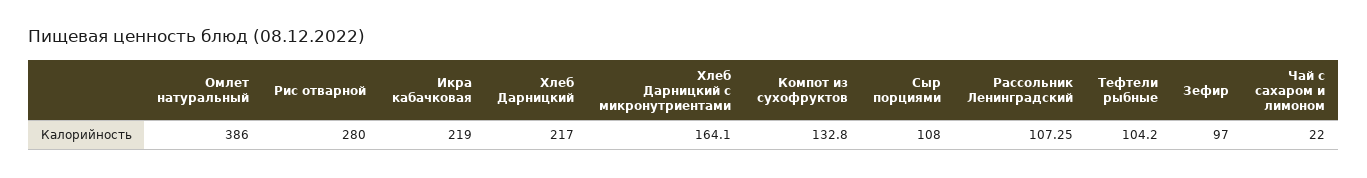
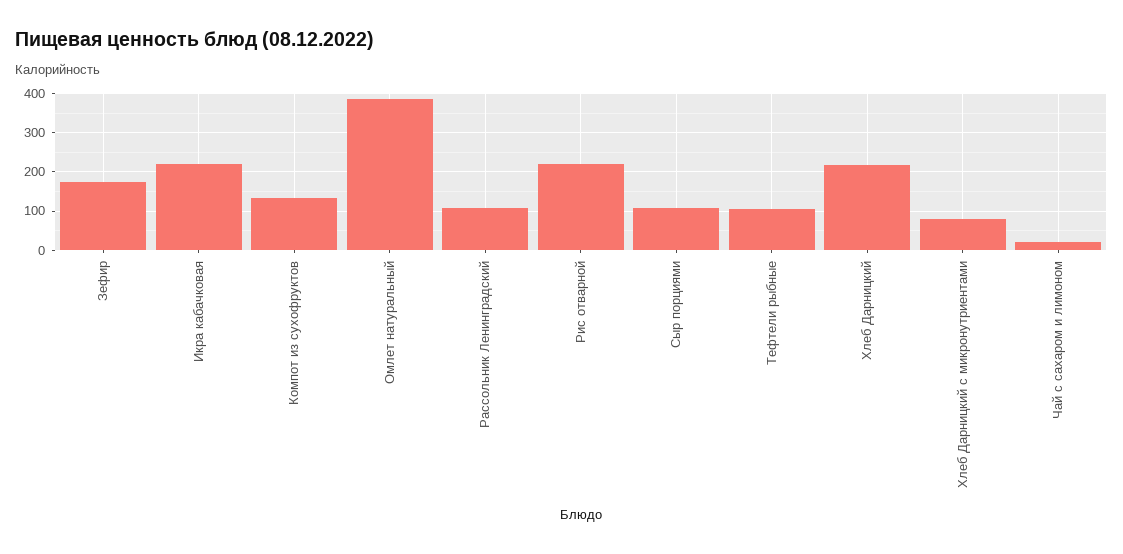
Рис отварной: 280 -> 220
Хлеб Дарницкий с микронутриентами: 164.1 -> 80
Зефир: 97 -> 180

